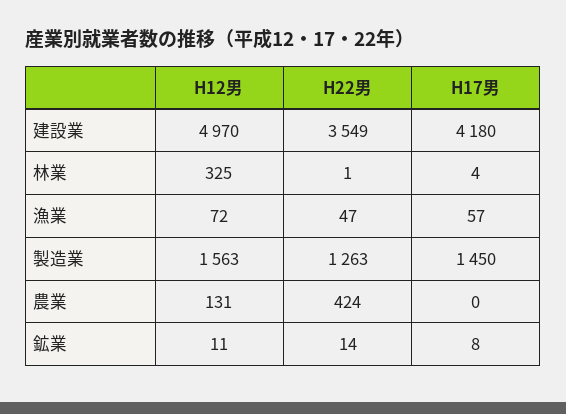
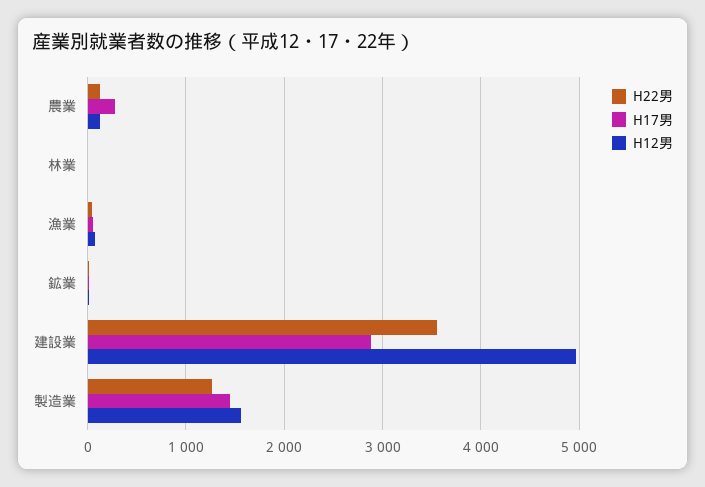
H17男, 建設業: 4180 -> 2900
H12男, 林業: 325 -> 0
H22男, 農業: 424 -> 100
H17男, 農業: 0 -> 300

